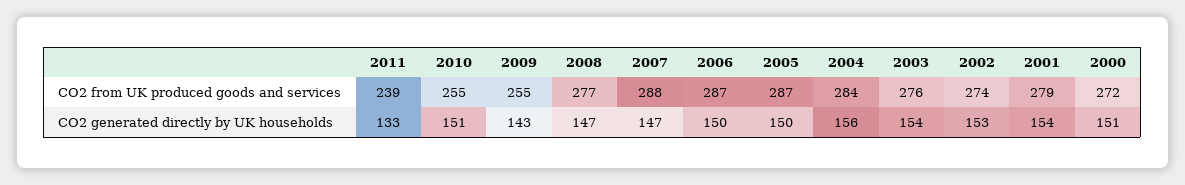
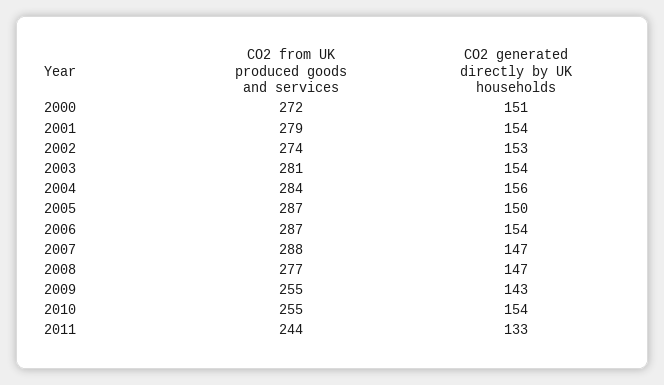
2011, CO2 from UK produced goods and services: 239 -> 244
2003, CO2 from UK produced goods and services: 276 -> 281
2010, CO2 generated directly by UK households: 151 -> 154
2006, CO2 generated directly by UK households: 150 -> 154

